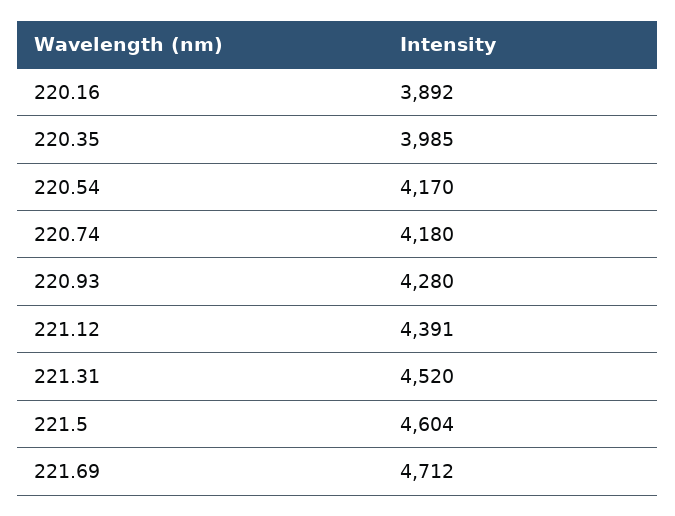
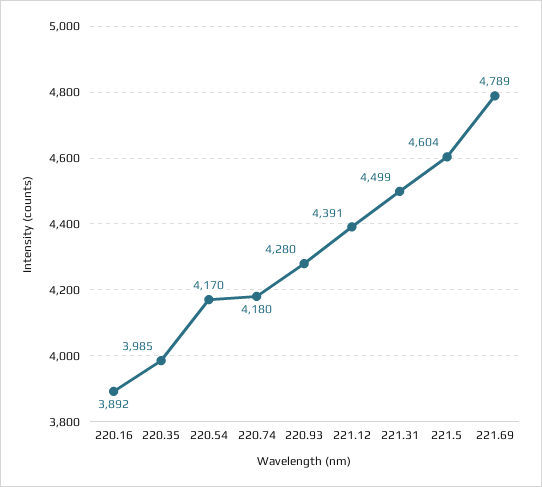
221.31: 4520 -> 4499
221.69: 4712 -> 4789

